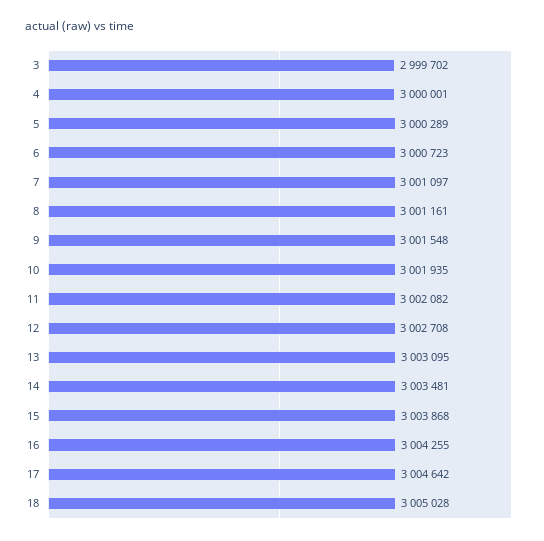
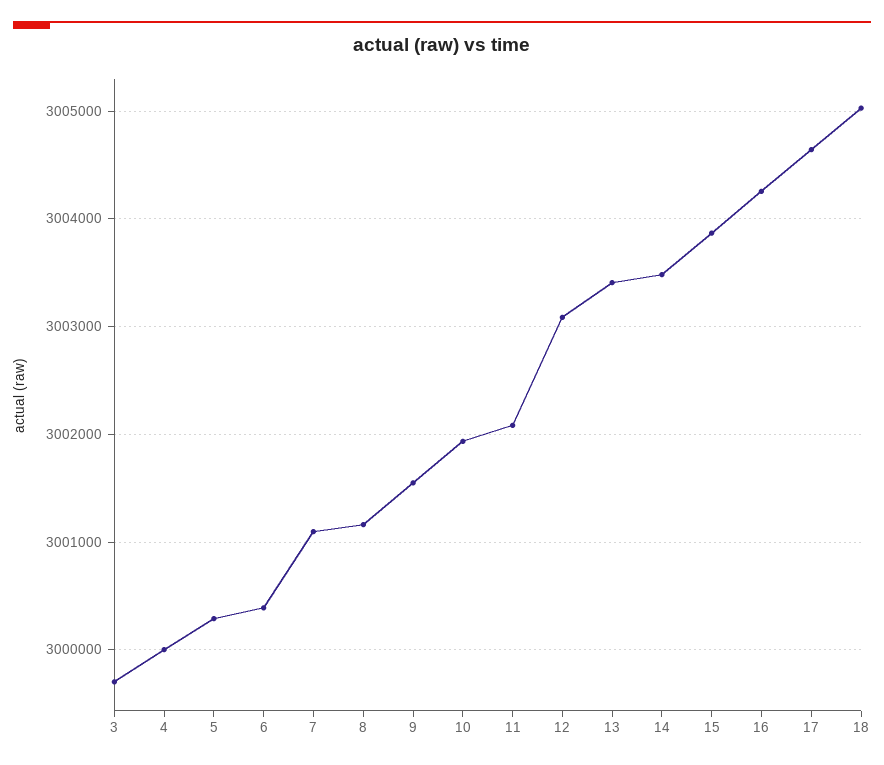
6: 3000723 -> 3000400
12: 3002708 -> 3003100
13: 3003095 -> 3003400

